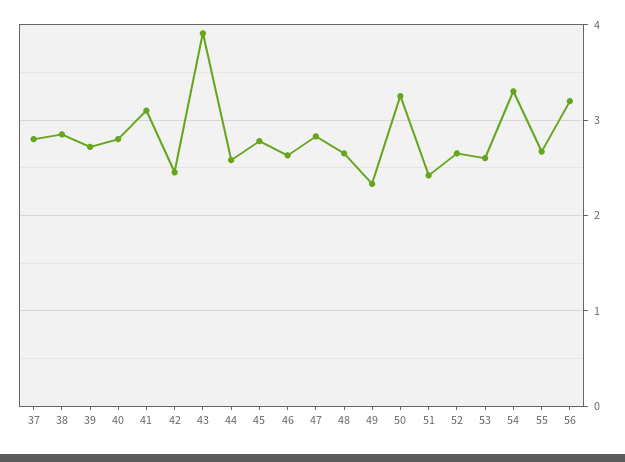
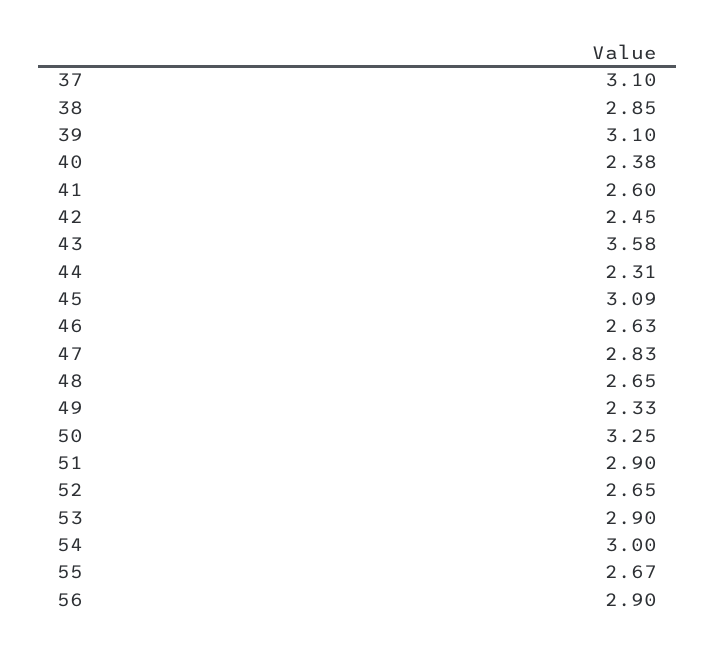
37: 2.8 -> 3.1
39: 2.7 -> 3.1
40: 2.8 -> 2.38
41: 3.1 -> 2.6
43: 3.9 -> 3.58
44: 2.6 -> 2.31
45: 2.8 -> 3.09
51: 2.4 -> 2.9
53: 2.6 -> 2.9
54: 3.3 -> 3
56: 3.2 -> 2.9

